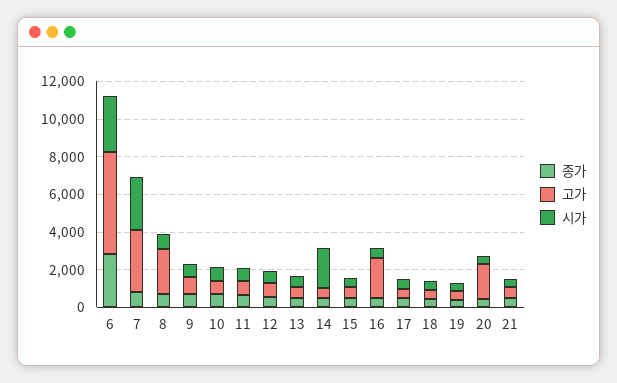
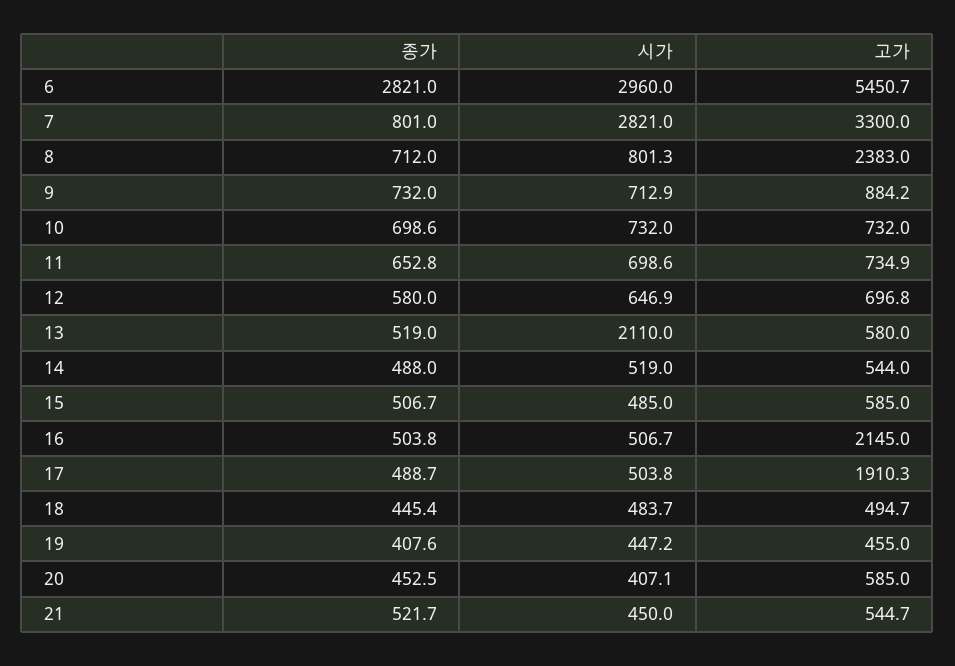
시가, 13: 500 -> 2110
시가, 14: 2000 -> 519
고가, 17: 500 -> 1910.3
고가, 20: 2000 -> 585

